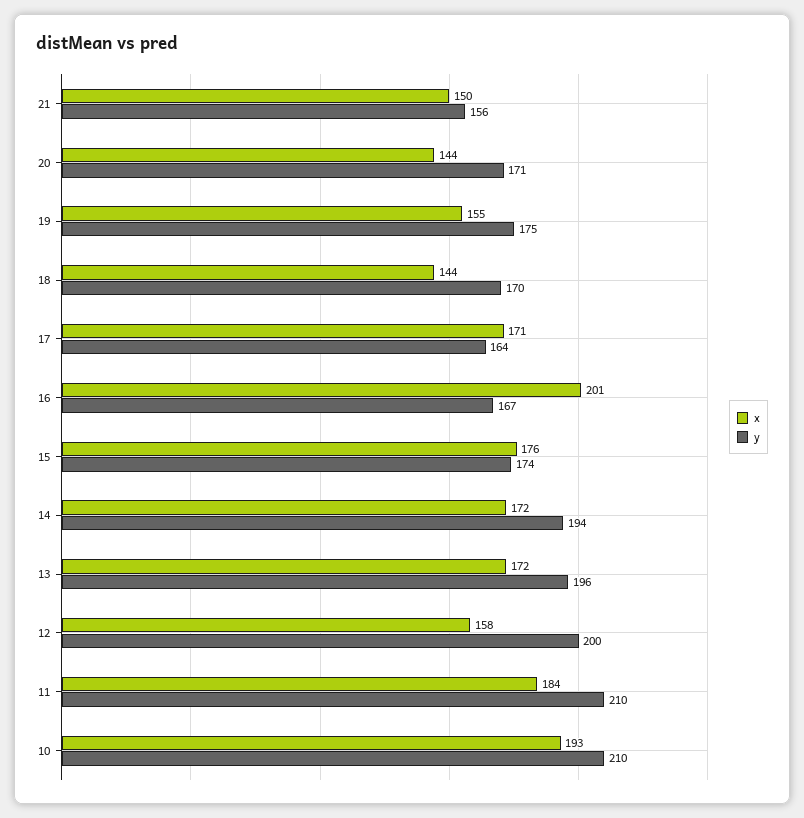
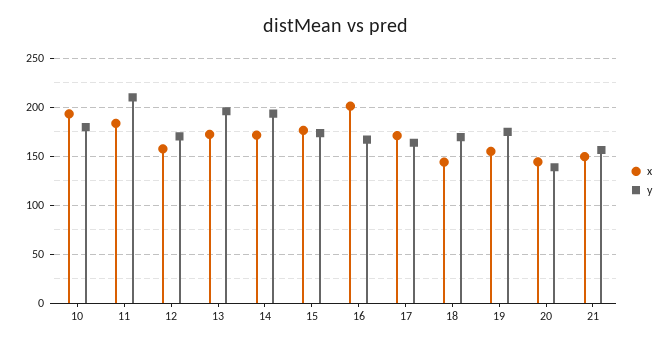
y, 20: 171 -> 140
y, 12: 200 -> 170
y, 10: 210 -> 180

